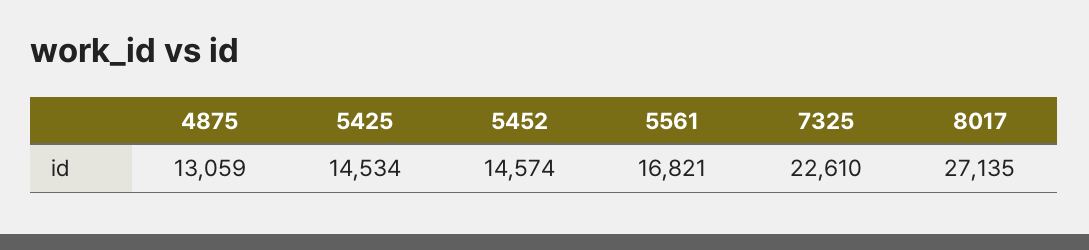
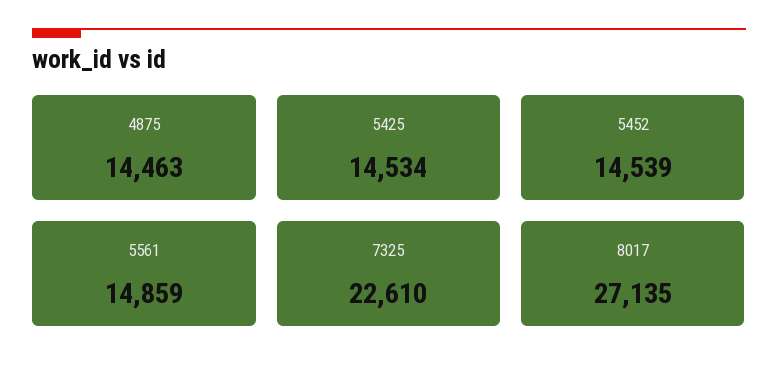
4875: 13059 -> 14463
5452: 14574 -> 14539
5561: 16821 -> 14859

